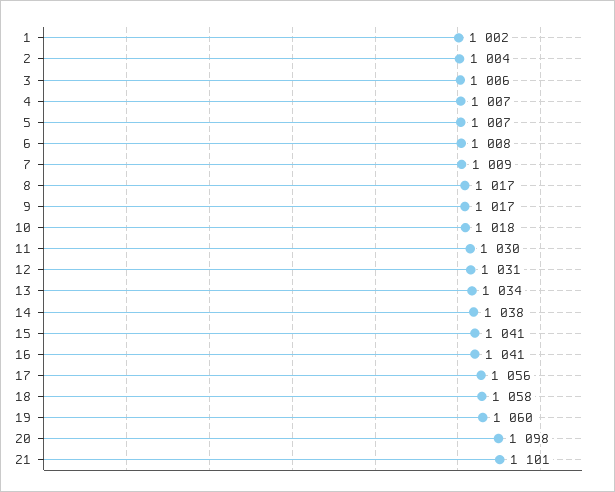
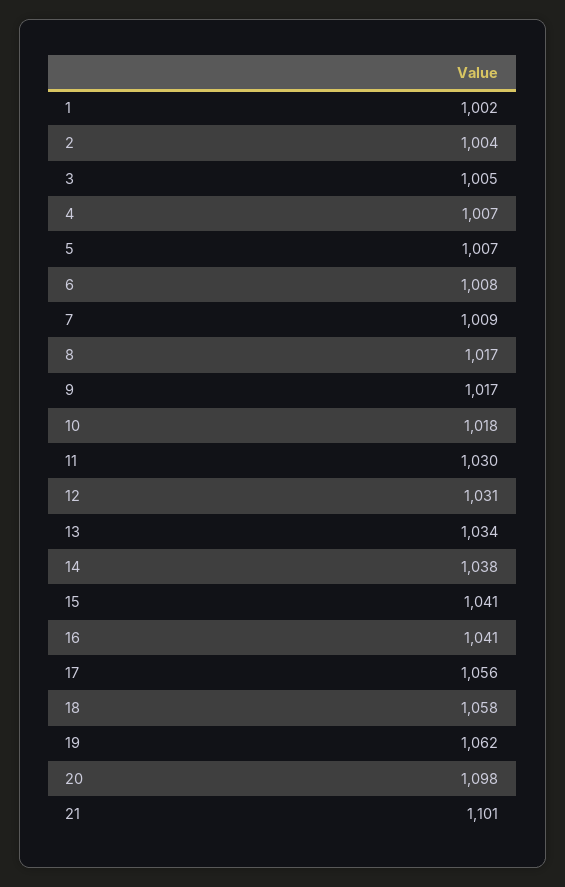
3: 1006 -> 1005
19: 1060 -> 1062

